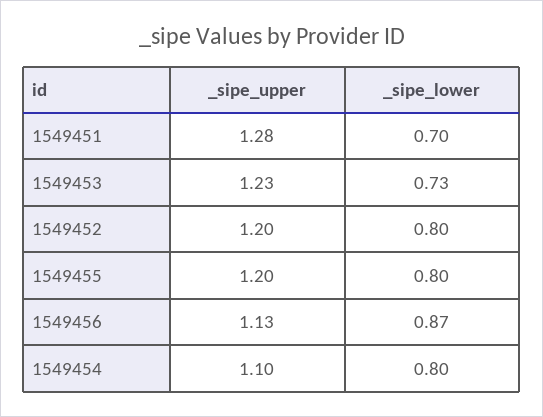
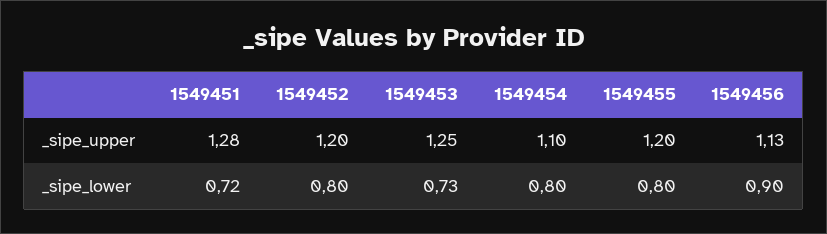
_sipe_lower, 1549451: 0.7 -> 0.72
_sipe_upper, 1549453: 1.23 -> 1.25
_sipe_lower, 1549456: 0.87 -> 0.9

